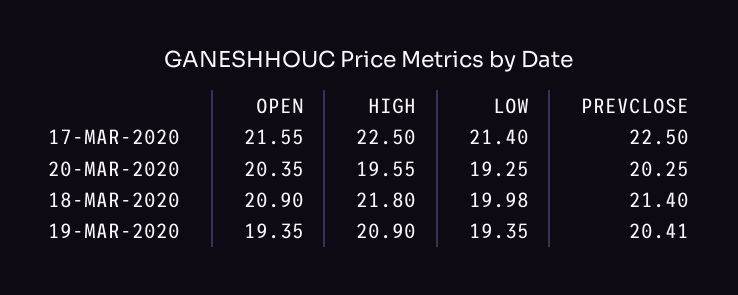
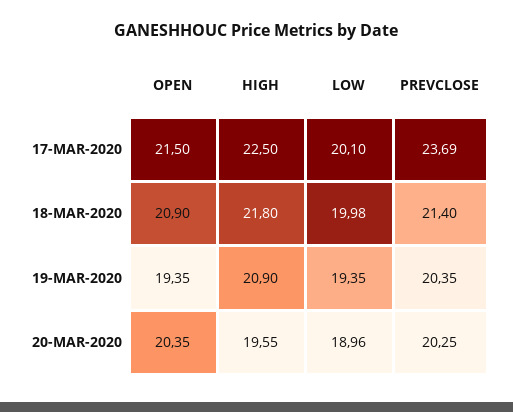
OPEN, 17-MAR-2020: 21.55 -> 21.5
LOW, 17-MAR-2020: 21.4 -> 20.1
PREVCLOSE, 17-MAR-2020: 22.5 -> 23.69
LOW, 20-MAR-2020: 19.25 -> 18.96
PREVCLOSE, 19-MAR-2020: 20.41 -> 20.35

